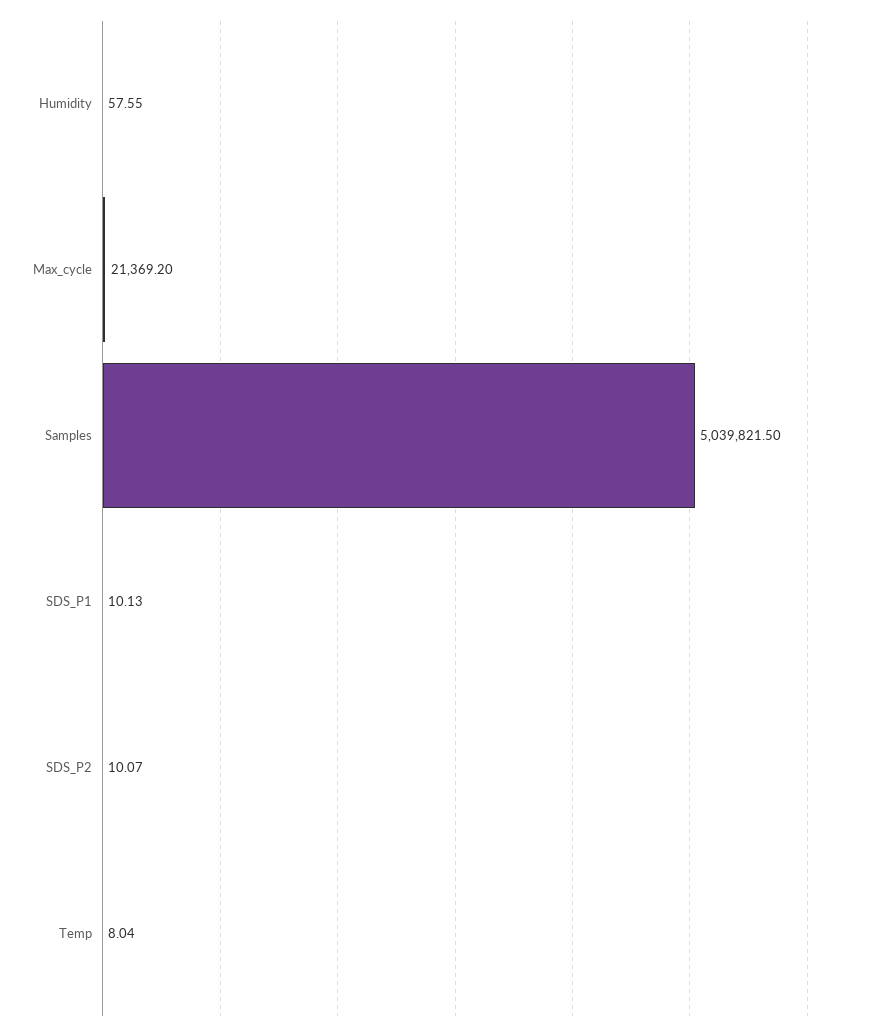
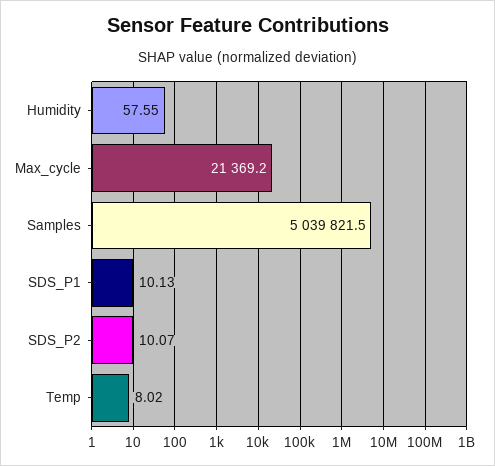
Temp: 8.04 -> 8.02

